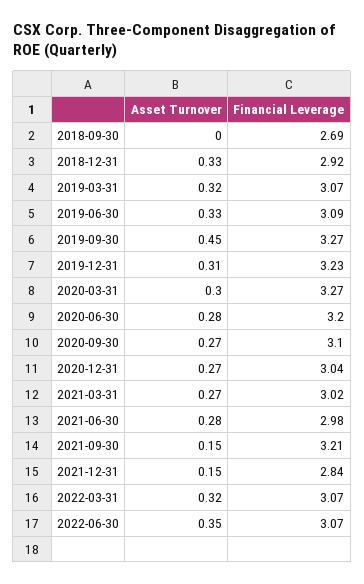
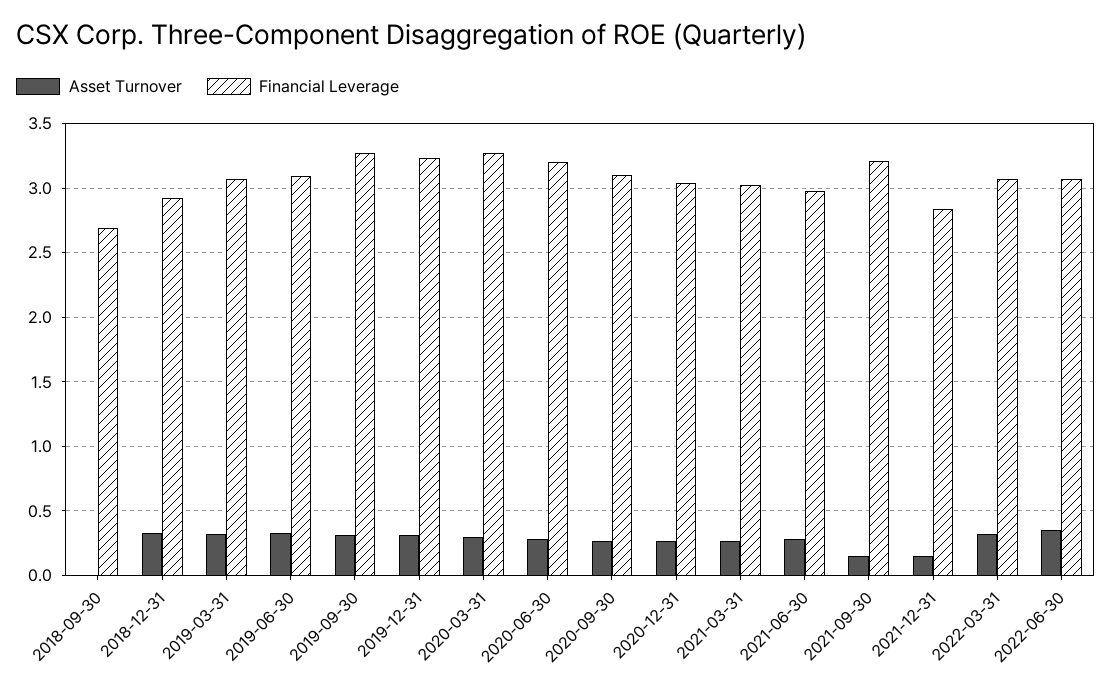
Asset Turnover, 2019-09-30: 0.45 -> 0.3

